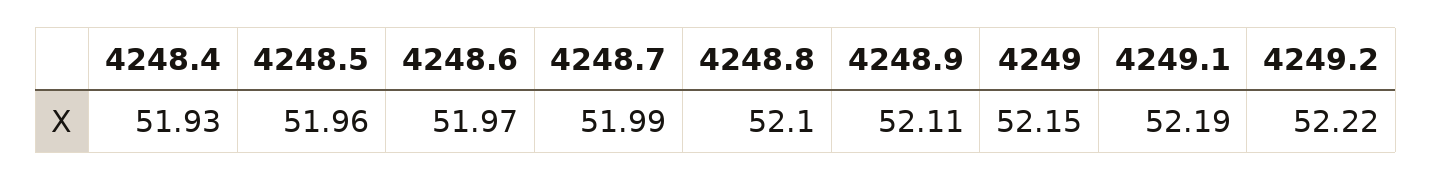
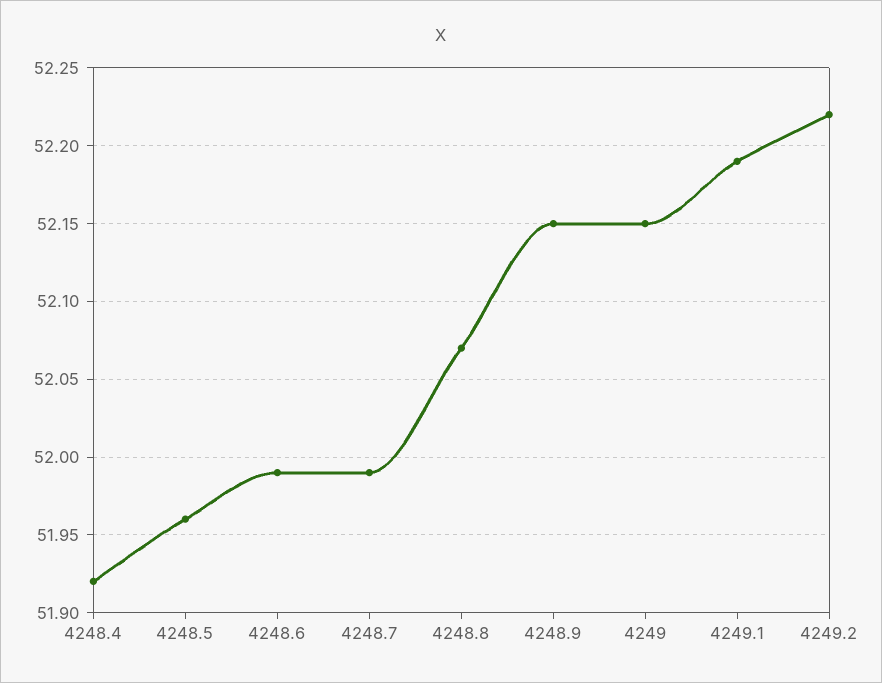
4248.4: 51.93 -> 51.92
4248.6: 51.97 -> 51.99
4248.8: 52.1 -> 52.07
4248.9: 52.11 -> 52.15

